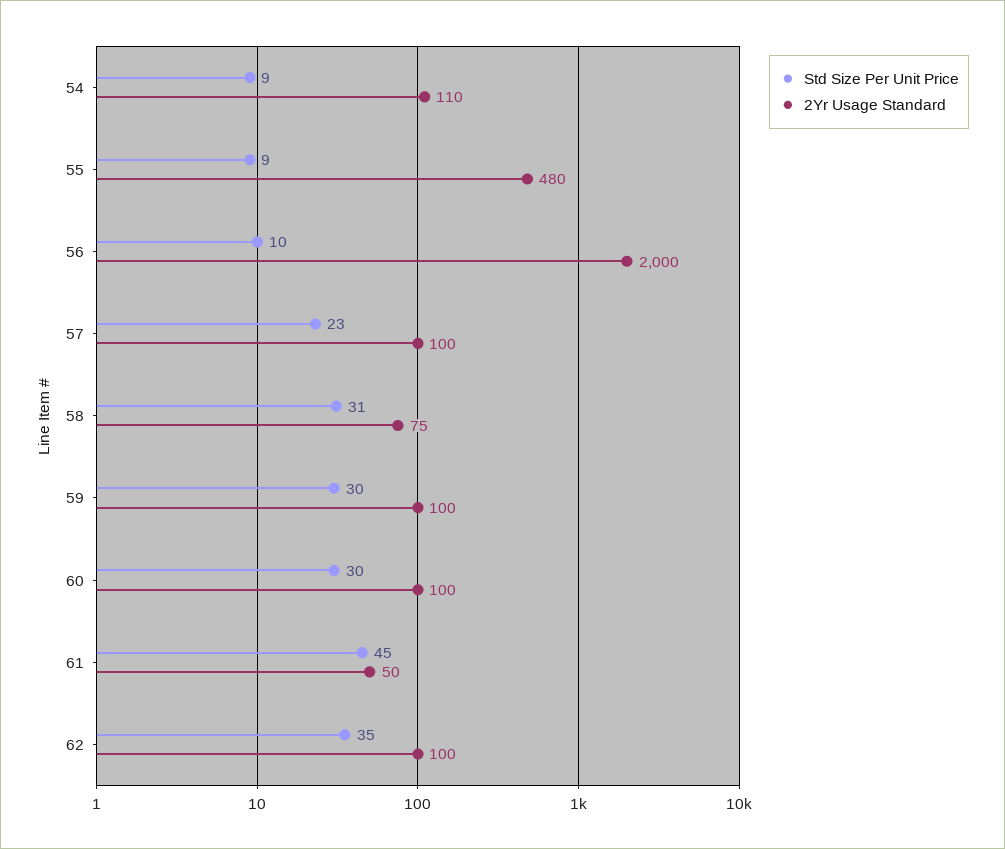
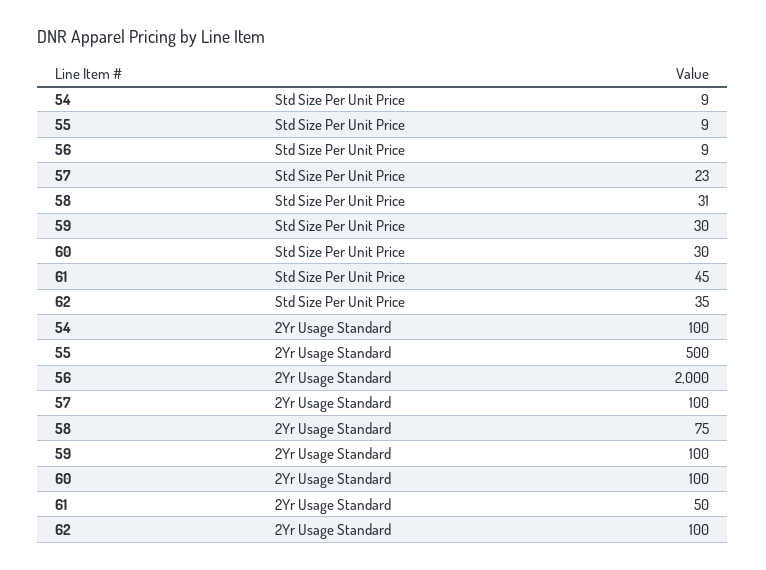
2Yr Usage Standard, 54: 110 -> 100
2Yr Usage Standard, 55: 480 -> 500
Std Size Per Unit Price, 56: 10 -> 9

